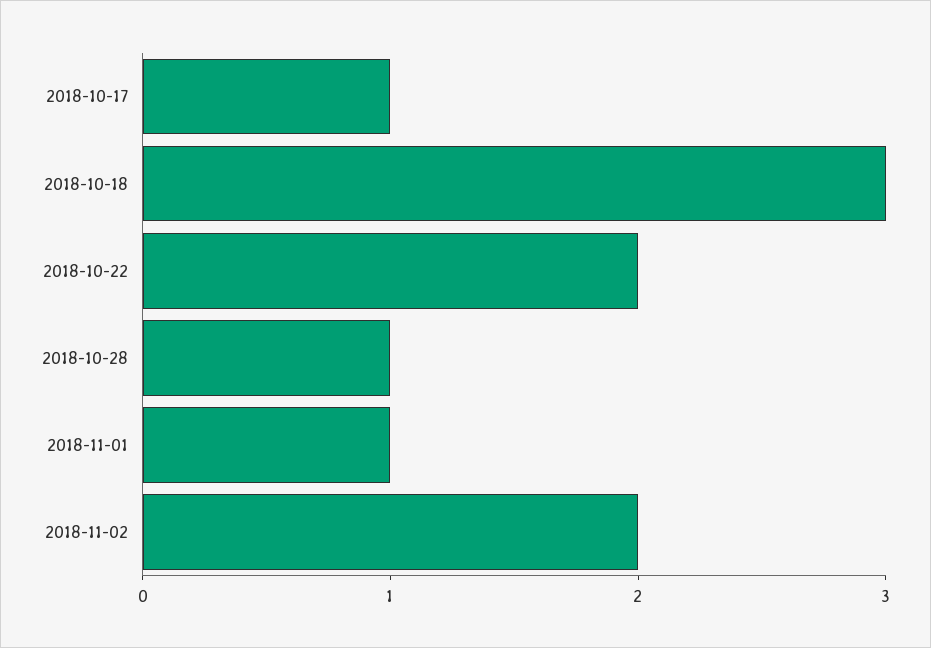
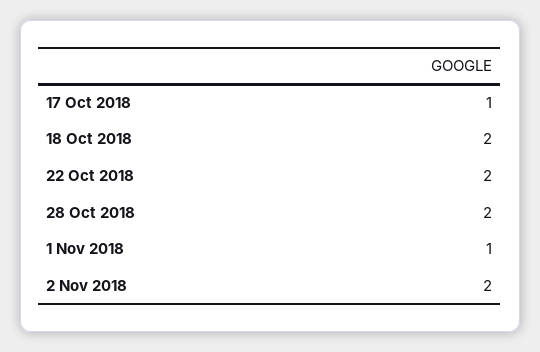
2018-10-18: 3 -> 2
2018-10-28: 1 -> 2

